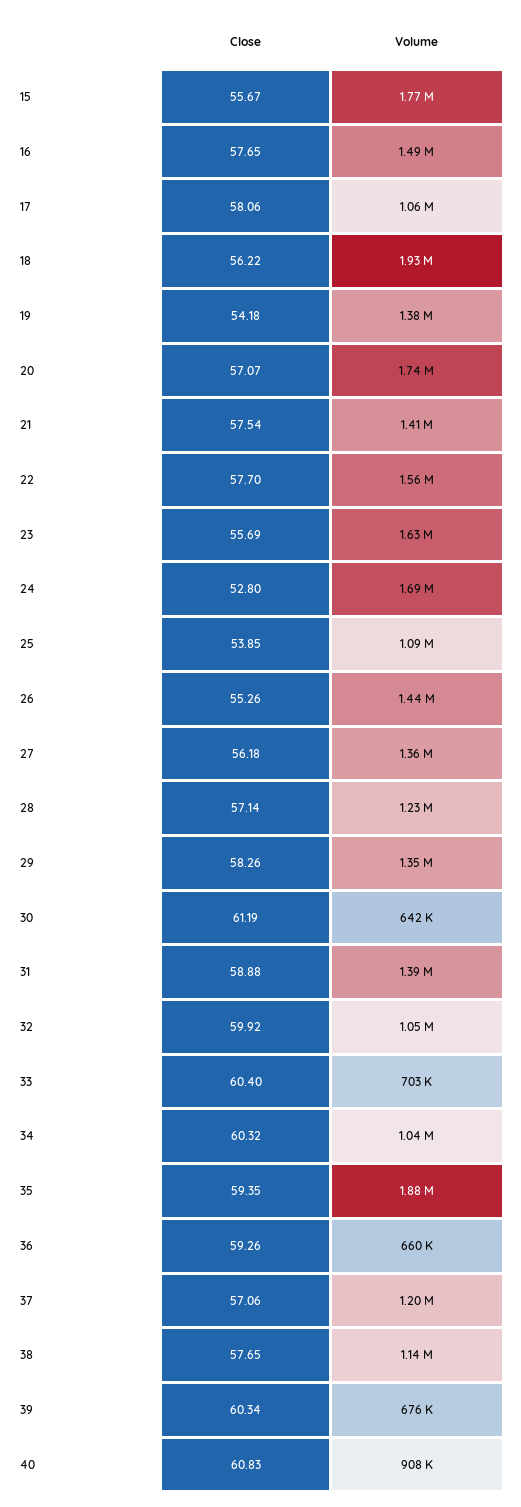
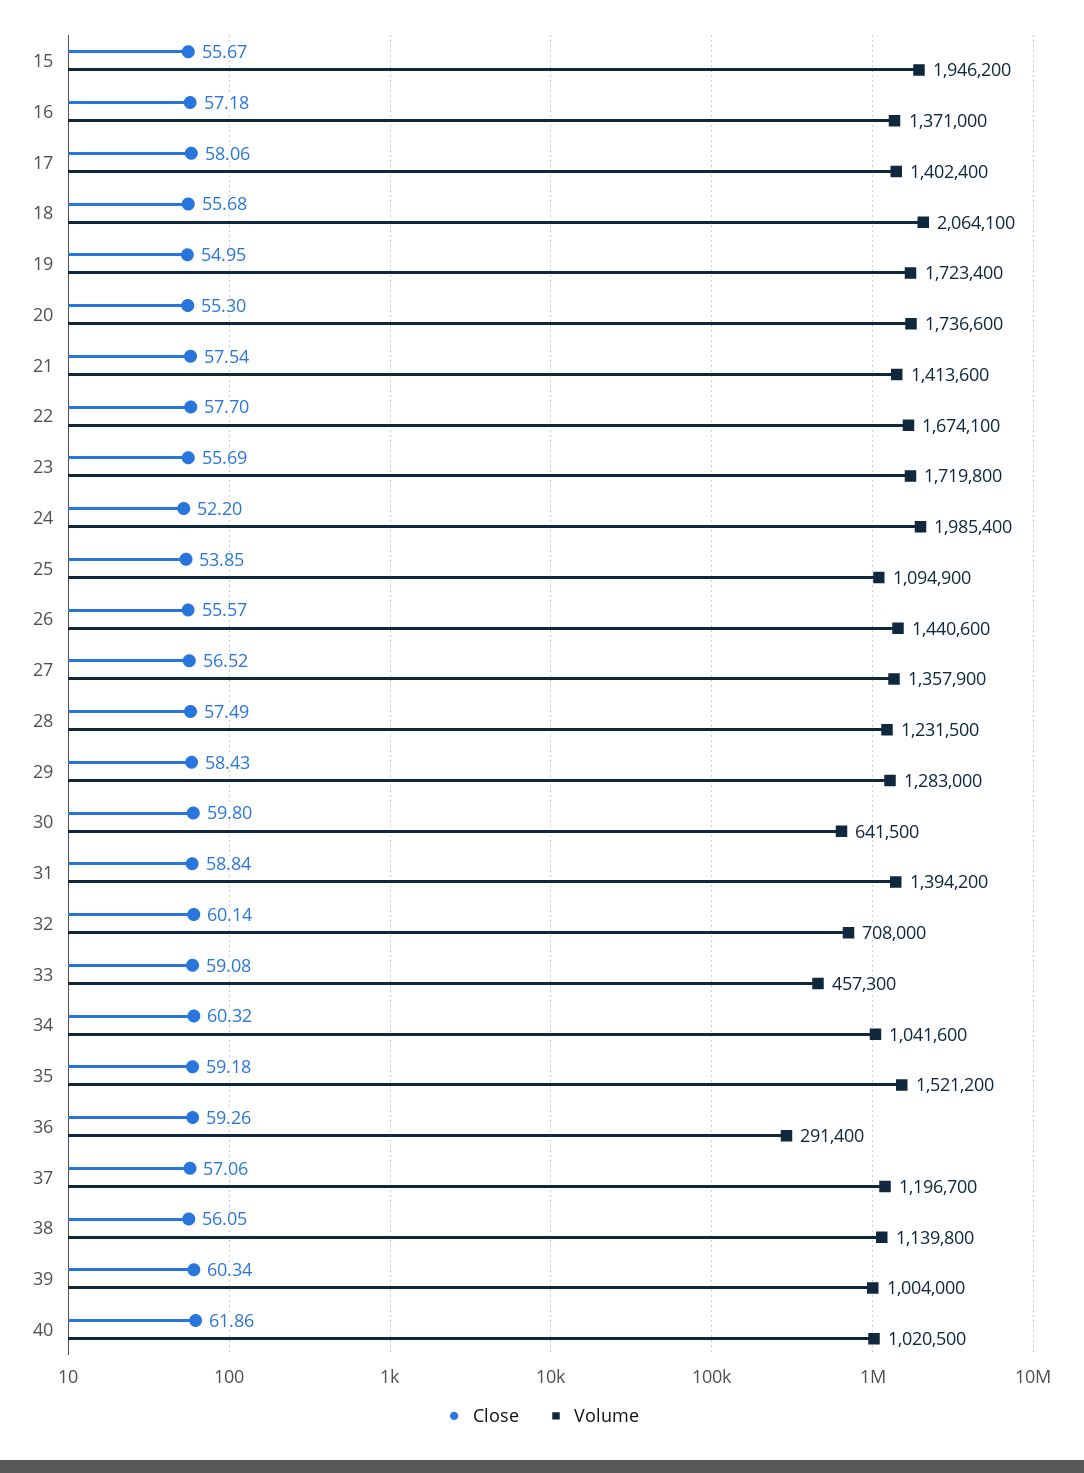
Volume, 15: 1770000 -> 1946200
Close, 16: 57.65 -> 57.18
Volume, 16: 1490000 -> 1371000
Volume, 17: 1060000 -> 1402400
Close, 18: 56.22 -> 55.68
Volume, 18: 1930000 -> 2064100
Close, 19: 54.18 -> 54.95
Volume, 19: 1380000 -> 1723400
Close, 20: 57.07 -> 55.3
Volume, 22: 1560000 -> 1674100
Volume, 23: 1630000 -> 1719800
Close, 24: 52.8 -> 52.2
Volume, 24: 1690000 -> 1985400
Close, 26: 55.26 -> 55.57
Close, 27: 56.18 -> 56.52
Close, 28: 57.14 -> 57.49
Close, 29: 58.26 -> 58.43
Volume, 29: 1350000 -> 1283000
Close, 30: 61.19 -> 59.8
Close, 31: 58.88 -> 58.84
Close, 32: 59.92 -> 60.14
Volume, 32: 1050000 -> 708000
Close, 33: 60.4 -> 59.08
Volume, 33: 703000 -> 457300
Close, 35: 59.35 -> 59.18
Volume, 35: 1880000 -> 1521200
Volume, 36: 660000 -> 291400
Close, 38: 57.65 -> 56.05
Volume, 39: 676000 -> 1004000
Close, 40: 60.83 -> 61.86
Volume, 40: 908000 -> 1020500

